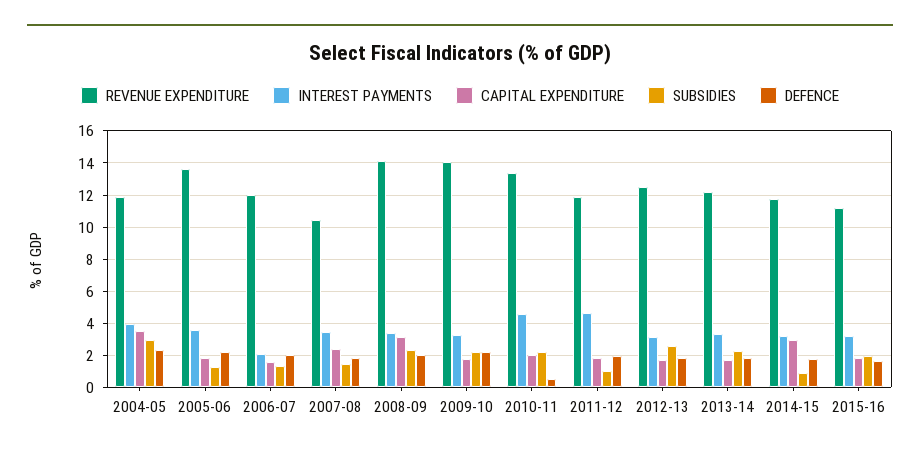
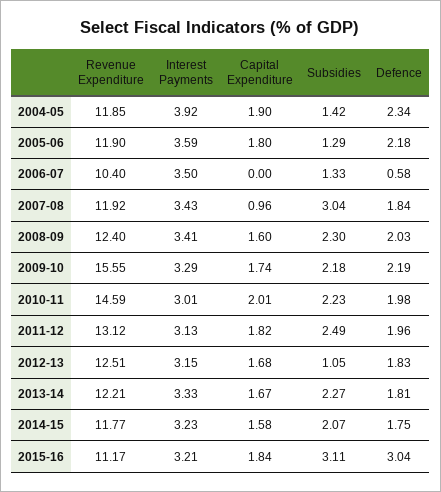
CAPITAL EXPENDITURE, 2004-05: 3.5 -> 1.9
SUBSIDIES, 2004-05: 3 -> 1.42
REVENUE EXPENDITURE, 2005-06: 13.5 -> 11.9
REVENUE EXPENDITURE, 2006-07: 12 -> 10.4
INTEREST PAYMENTS, 2006-07: 2 -> 3.5
CAPITAL EXPENDITURE, 2006-07: 1.5 -> 0
DEFENCE, 2006-07: 2 -> 0.58
REVENUE EXPENDITURE, 2007-08: 10.5 -> 11.92
CAPITAL EXPENDITURE, 2007-08: 2.5 -> 0.96
SUBSIDIES, 2007-08: 1.5 -> 3.04
REVENUE EXPENDITURE, 2008-09: 14 -> 12.4
CAPITAL EXPENDITURE, 2008-09: 3 -> 1.6
REVENUE EXPENDITURE, 2009-10: 14 -> 15.55
REVENUE EXPENDITURE, 2010-11: 13.5 -> 14.59
INTEREST PAYMENTS, 2010-11: 4.5 -> 3.01
DEFENCE, 2010-11: 0.5 -> 1.98
REVENUE EXPENDITURE, 2011-12: 12 -> 13.12
INTEREST PAYMENTS, 2011-12: 4.5 -> 3.13
SUBSIDIES, 2011-12: 1 -> 2.49
SUBSIDIES, 2012-13: 2.5 -> 1.05
CAPITAL EXPENDITURE, 2014-15: 3 -> 1.58
SUBSIDIES, 2014-15: 1 -> 2.07
SUBSIDIES, 2015-16: 2 -> 3.11
DEFENCE, 2015-16: 1.5 -> 3.04

